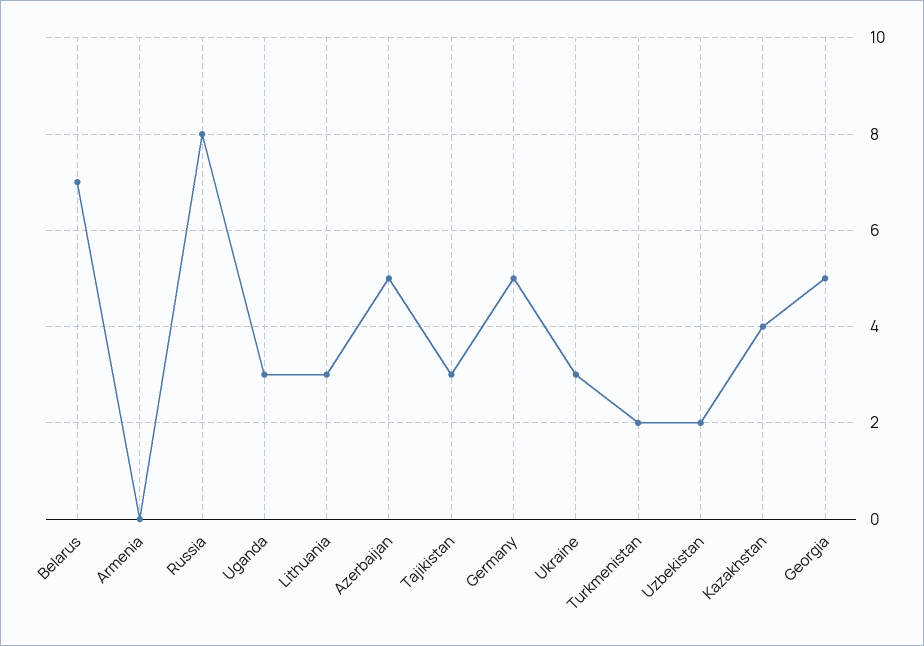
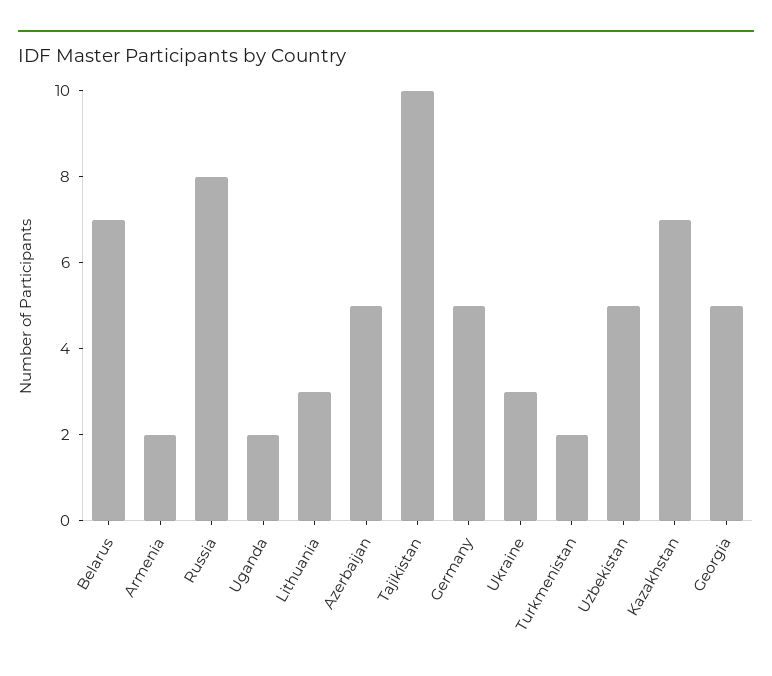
Armenia: 0 -> 2
Uganda: 3 -> 2
Tajikistan: 3 -> 10
Uzbekistan: 2 -> 5
Kazakhstan: 4 -> 7

